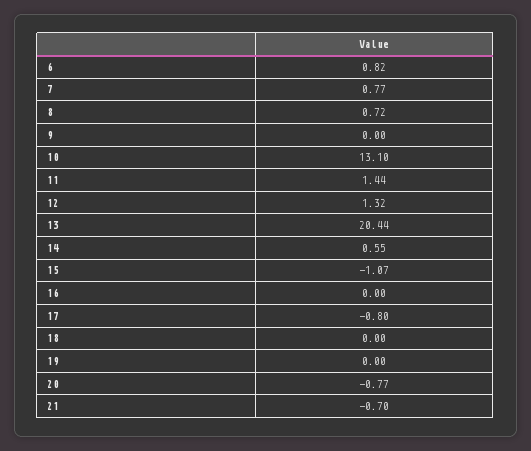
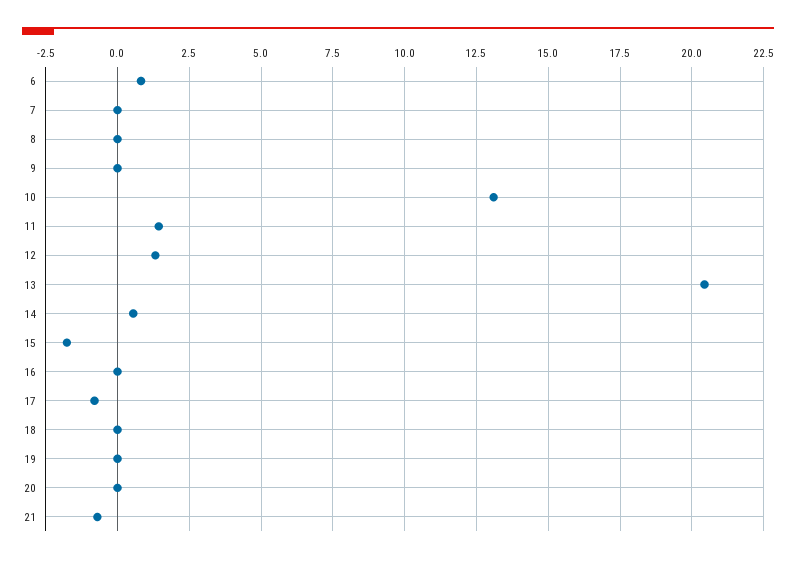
7: 0.77 -> 0
8: 0.72 -> 0
15: -1.07 -> -1.75
20: -0.77 -> 0

